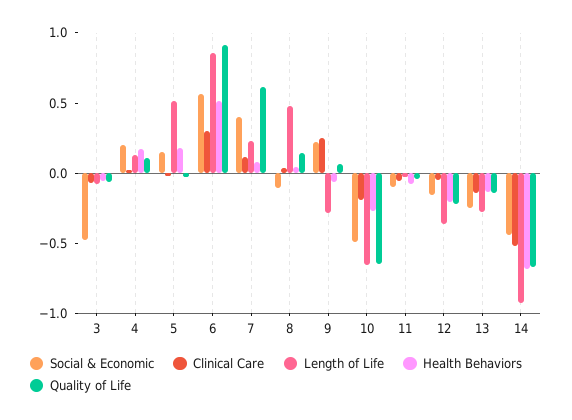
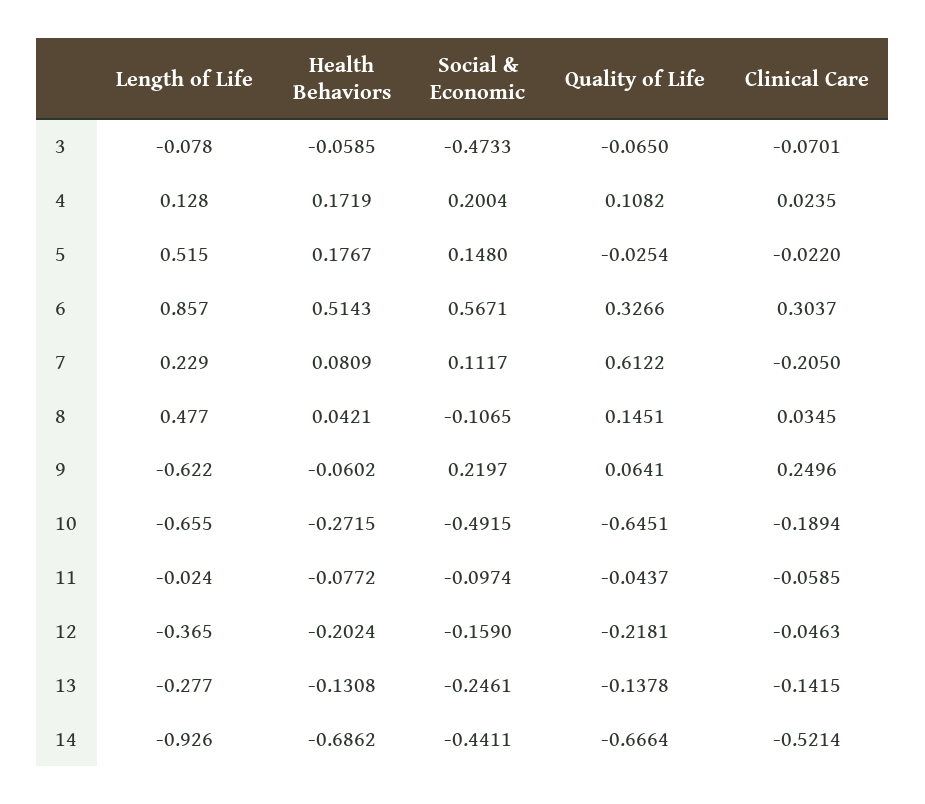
Quality of Life, 6: 0.9 -> 0.3266
Social & Economic, 7: 0.4 -> 0.1117
Clinical Care, 7: 0.1 -> -0.205
Length of Life, 9: -0.3 -> -0.622

